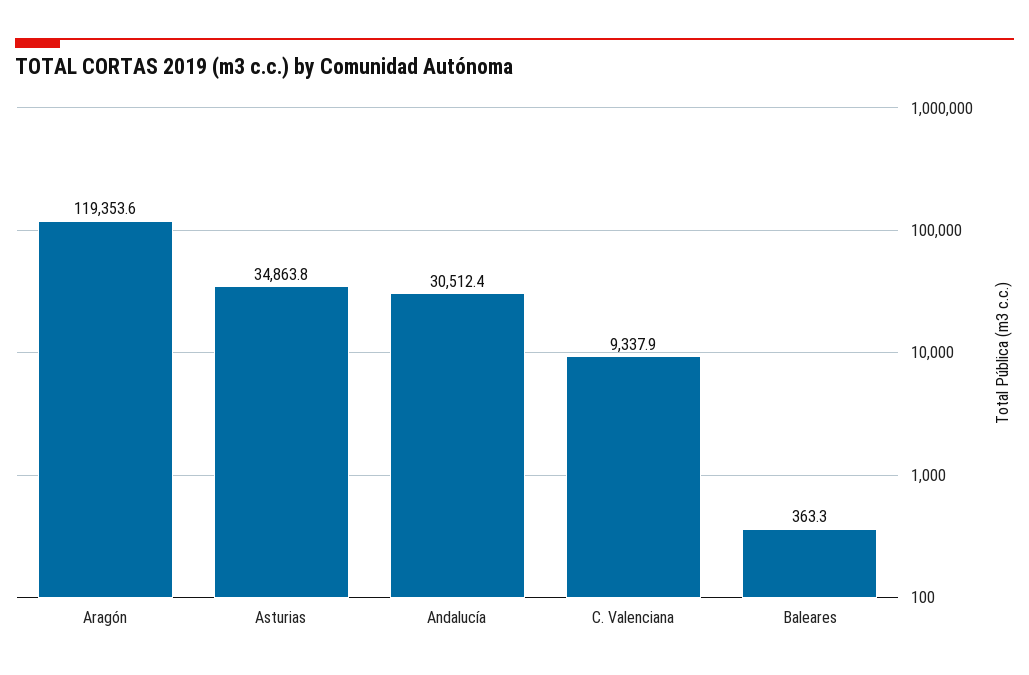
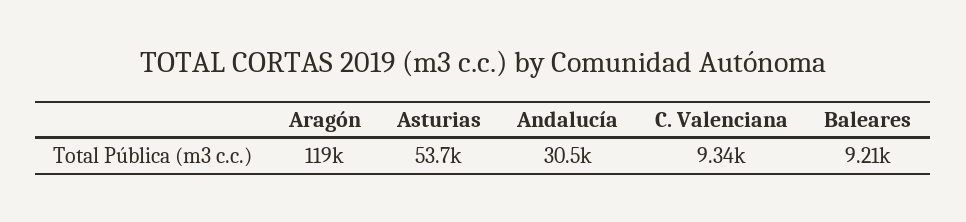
Asturias: 34863.8 -> 53700
Baleares: 363.3 -> 9210

